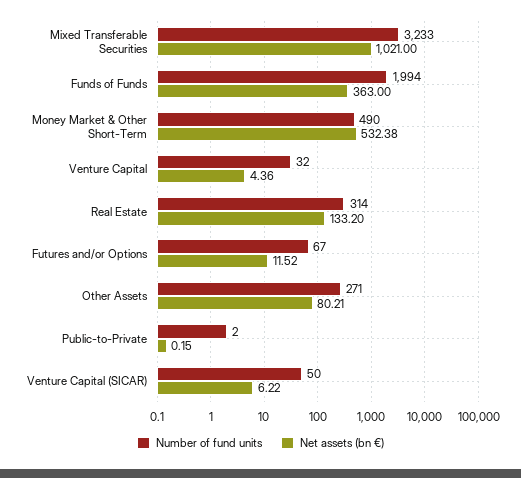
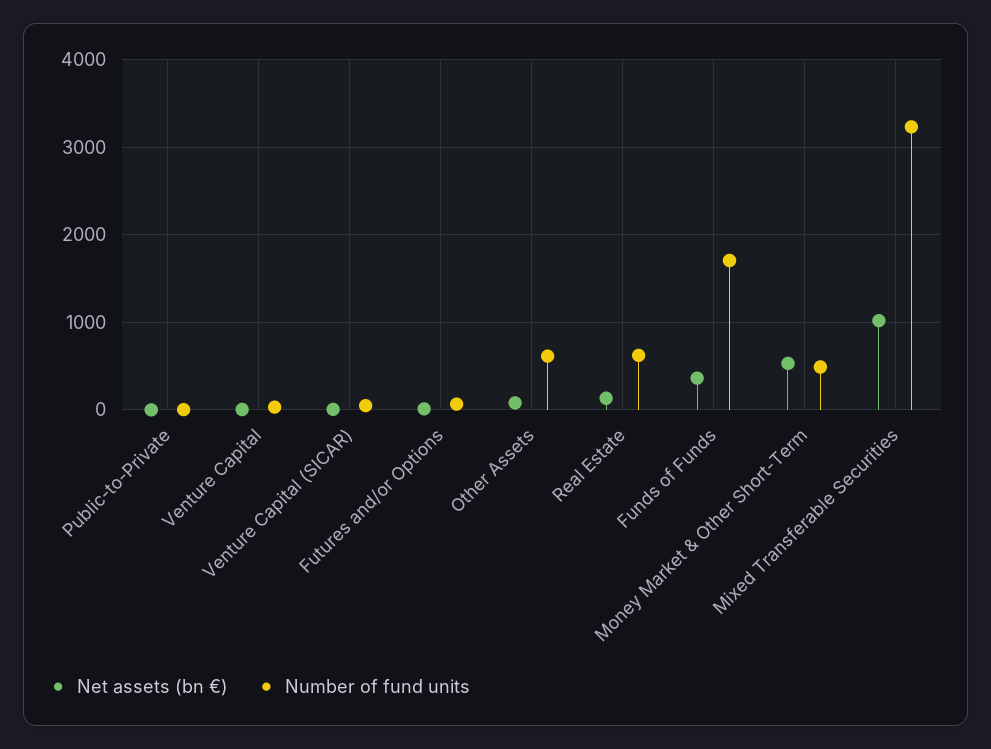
Number of fund units, Funds of Funds: 1994 -> 1700
Number of fund units, Real Estate: 314 -> 600
Number of fund units, Other Assets: 271 -> 600

